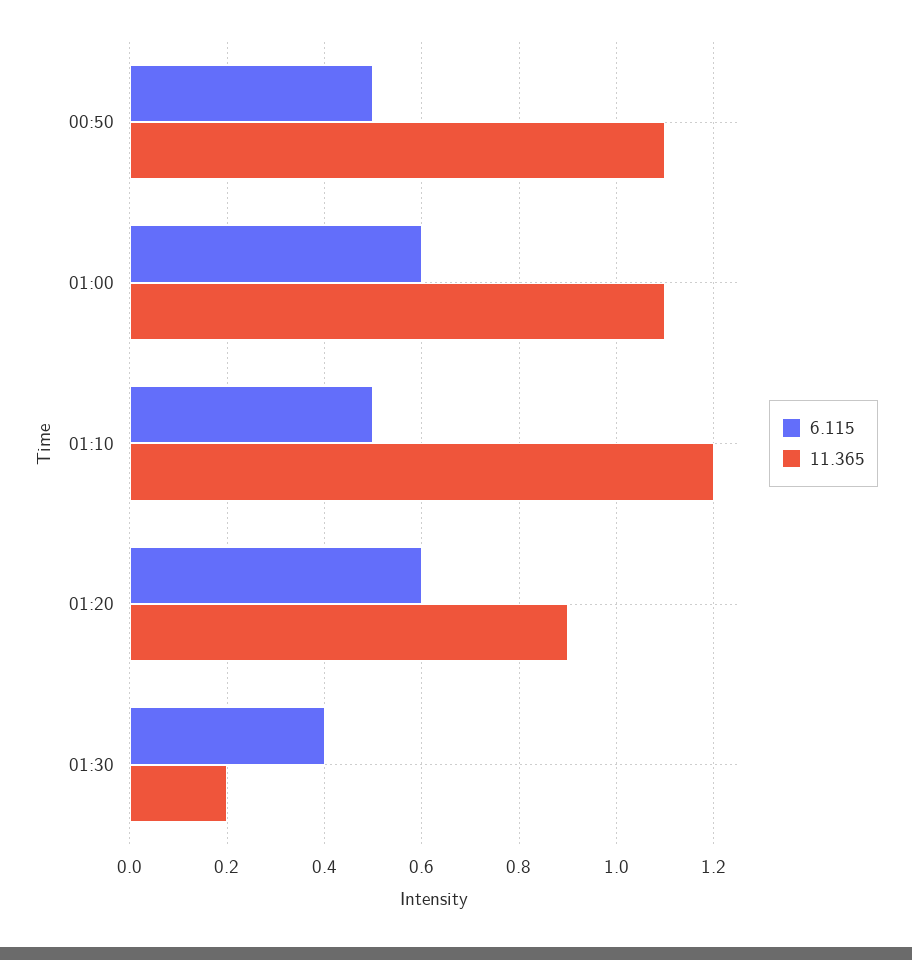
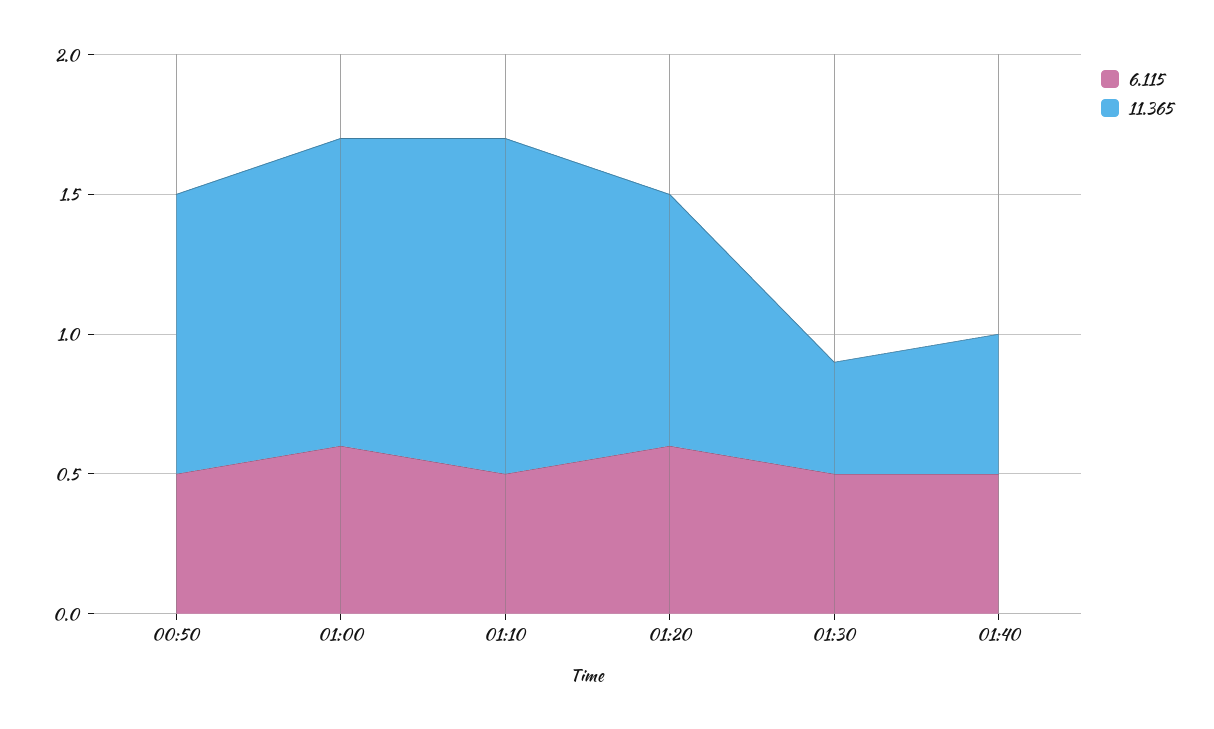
11.365, 00:50: 1.1 -> 1
6.115, 01:30: 0.4 -> 0.5
11.365, 01:30: 0.2 -> 0.4
6.115, 01:40: none -> 0.5
11.365, 01:40: none -> 0.5

